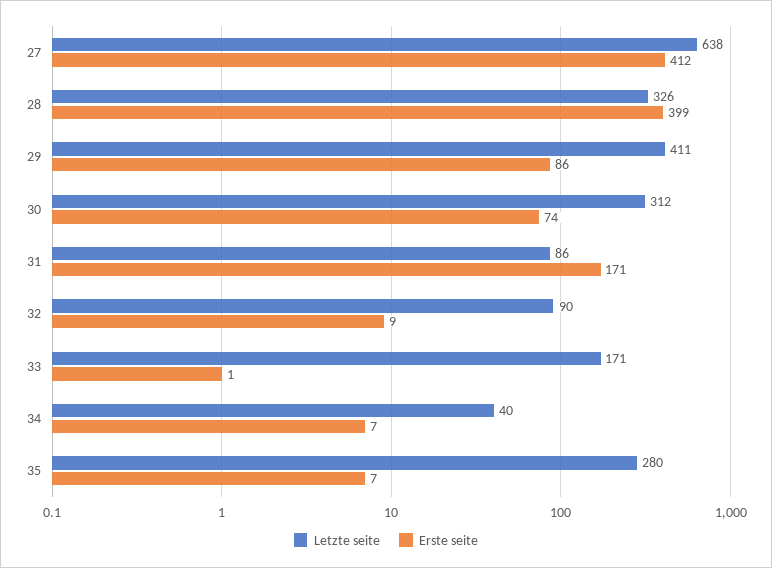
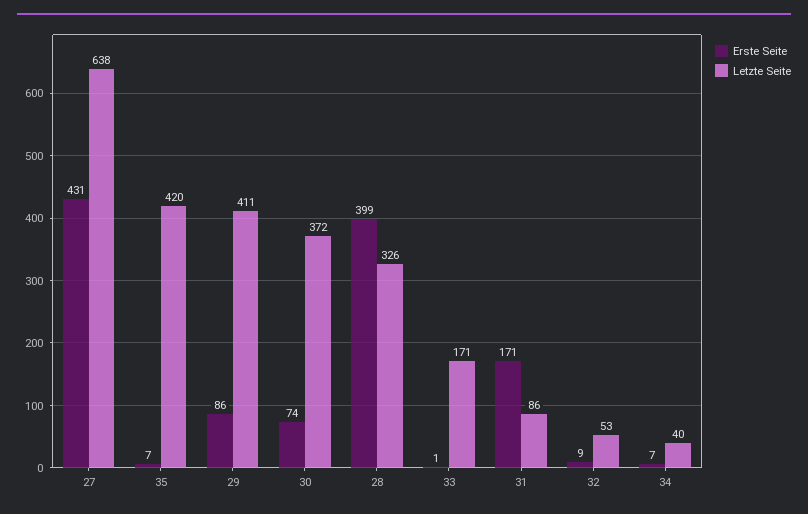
Erste seite, 27: 412 -> 431
Letzte seite, 30: 312 -> 372
Letzte seite, 32: 90 -> 53
Letzte seite, 35: 280 -> 420

